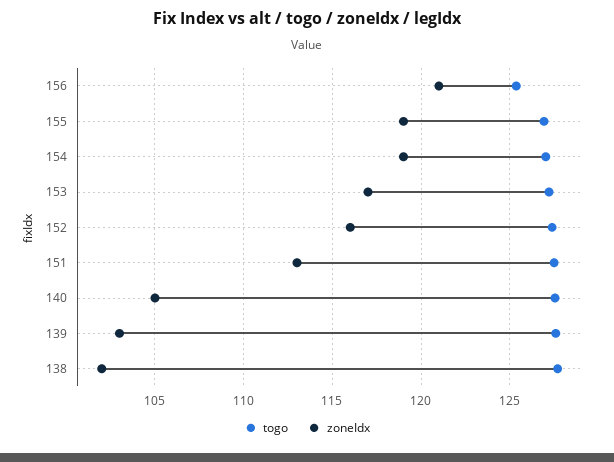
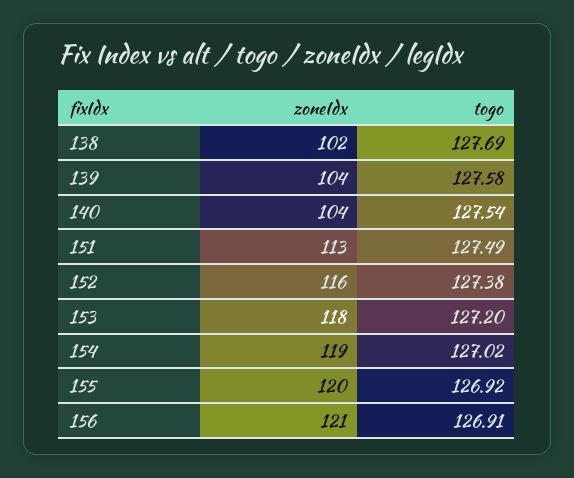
togo, 156: 125.5 -> 126.91
zoneIdx, 155: 119 -> 120
zoneIdx, 153: 117 -> 118
zoneIdx, 140: 105 -> 104
zoneIdx, 139: 103 -> 104

